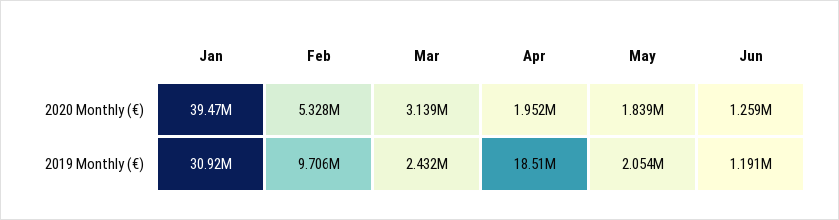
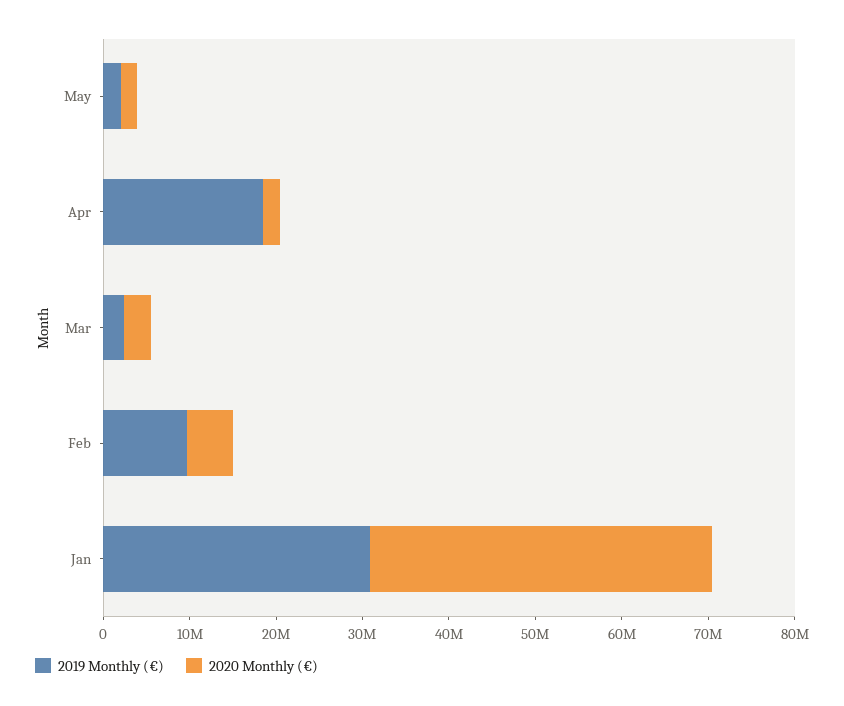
2020 Monthly (€), Jun: 1259000 -> none
2019 Monthly (€), Jun: 1191000 -> none

